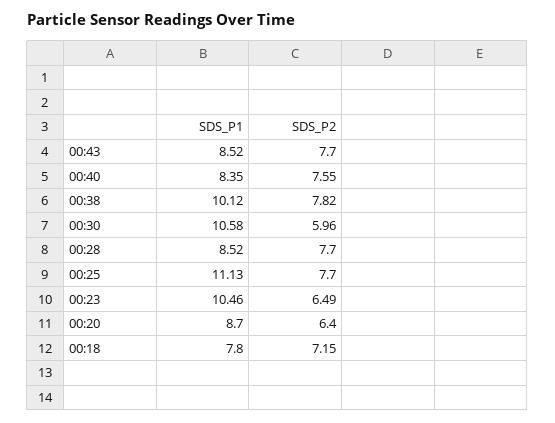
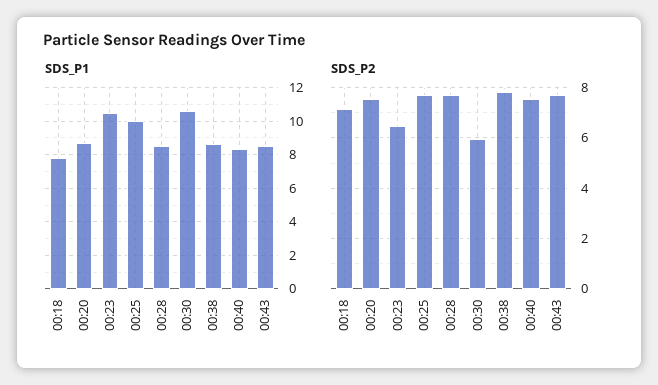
SDS_P1, 00:38: 10.12 -> 8.5
SDS_P1, 00:25: 11.13 -> 10
SDS_P2, 00:20: 6.4 -> 7.5

